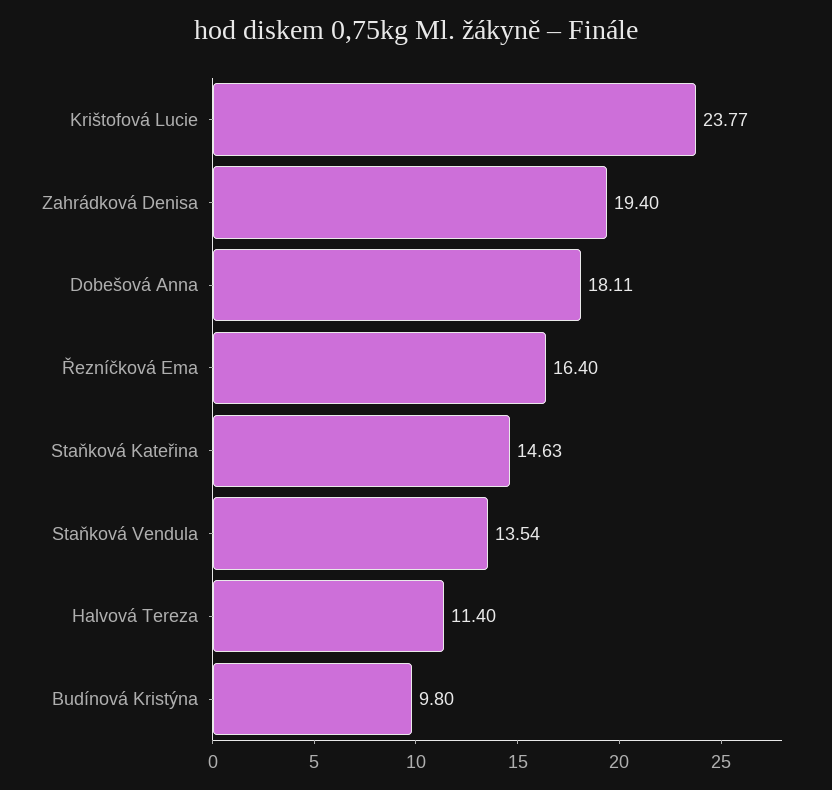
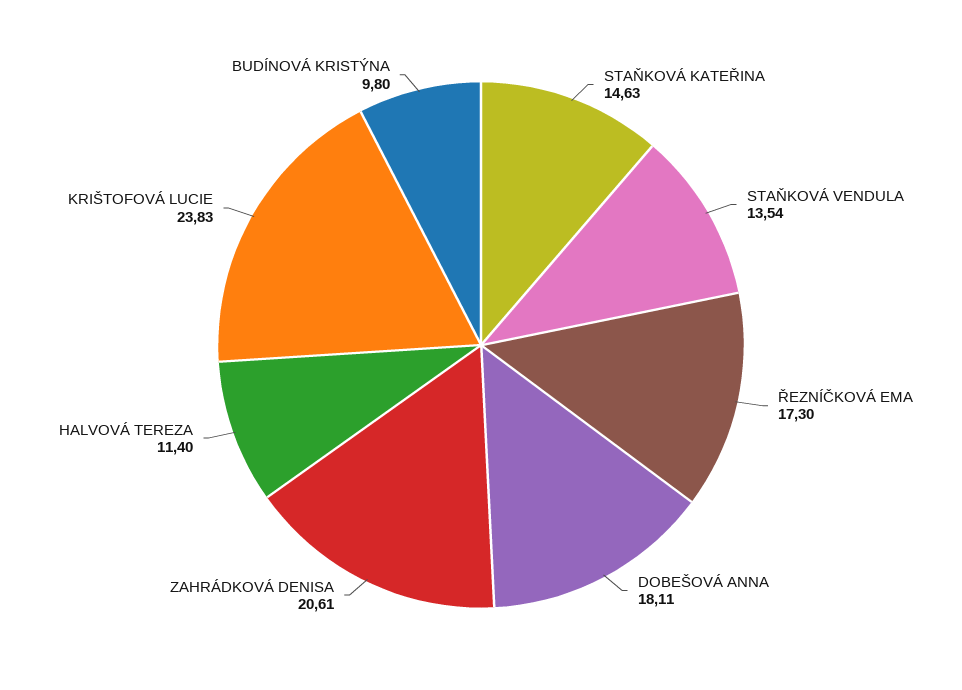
Krištofová Lucie: 23.77 -> 23.83
Zahrádková Denisa: 19.4 -> 20.61
Řezníčková Ema: 16.4 -> 17.3

